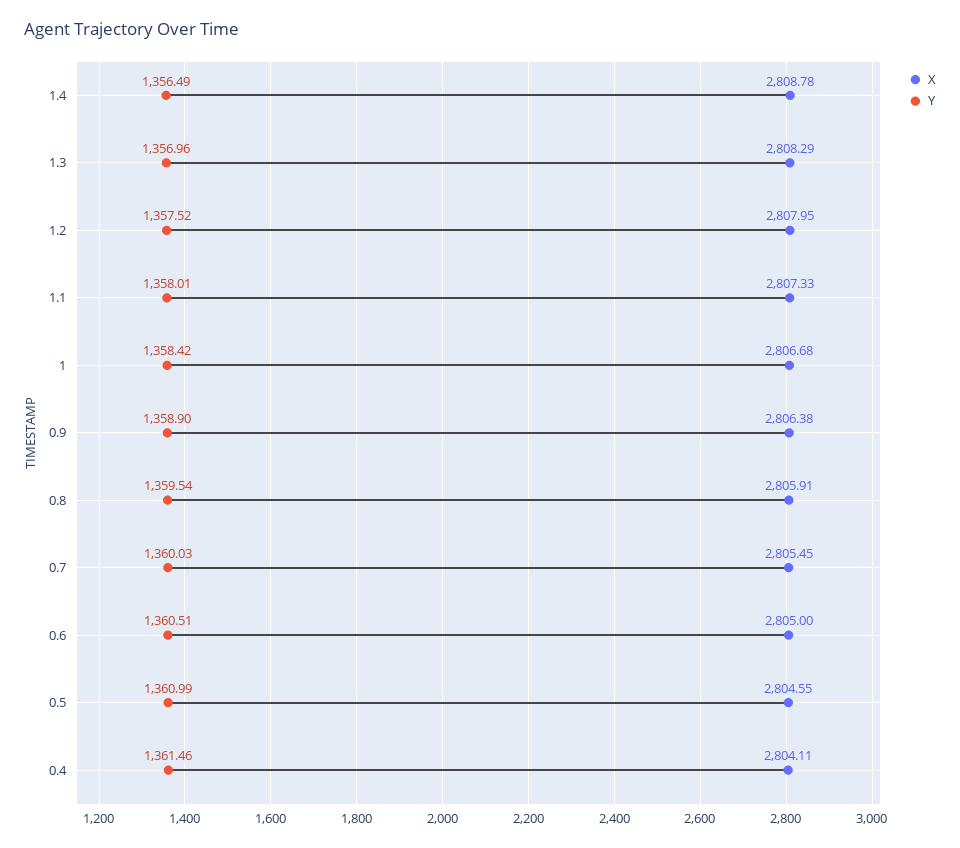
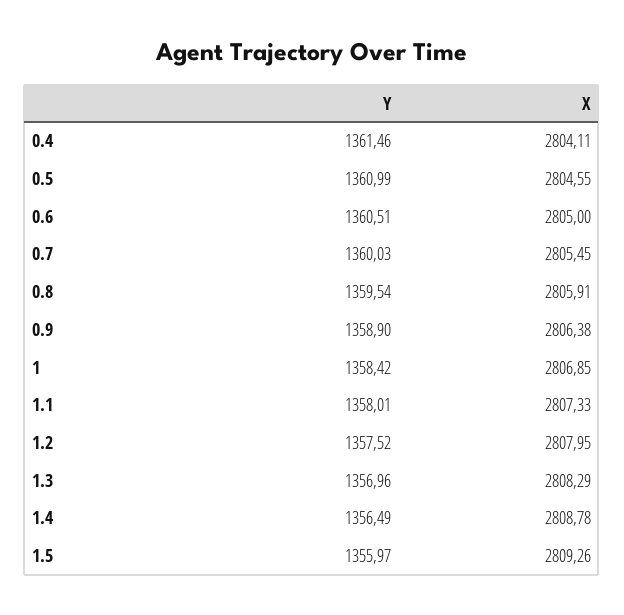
X, 1: 2806.68 -> 2806.85
Y, 1.5: none -> 1355.97
X, 1.5: none -> 2809.26

